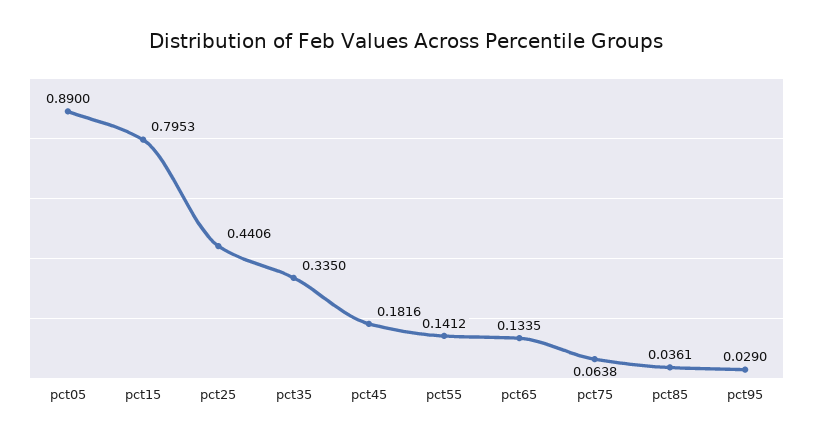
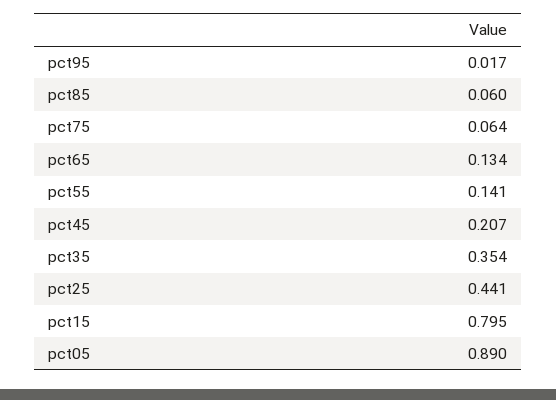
pct35: 0.335 -> 0.354
pct45: 0.1816 -> 0.207
pct85: 0.0361 -> 0.06
pct95: 0.029 -> 0.017

